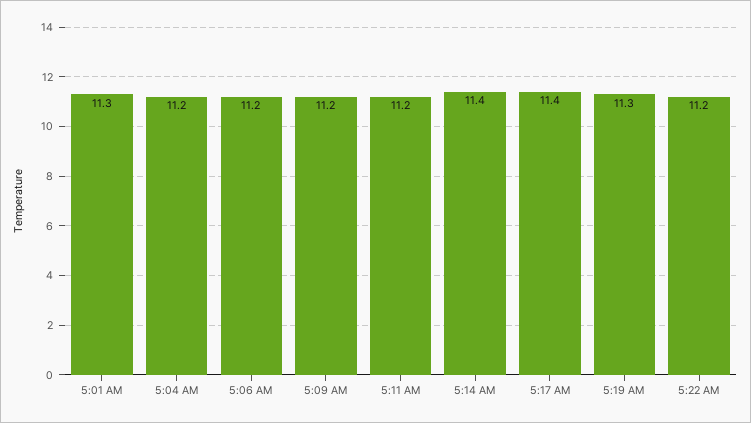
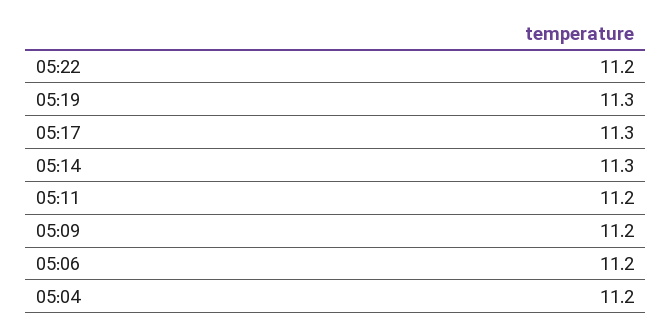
5:01 AM: 11.3 -> none
5:14 AM: 11.4 -> 11.3
5:17 AM: 11.4 -> 11.3

